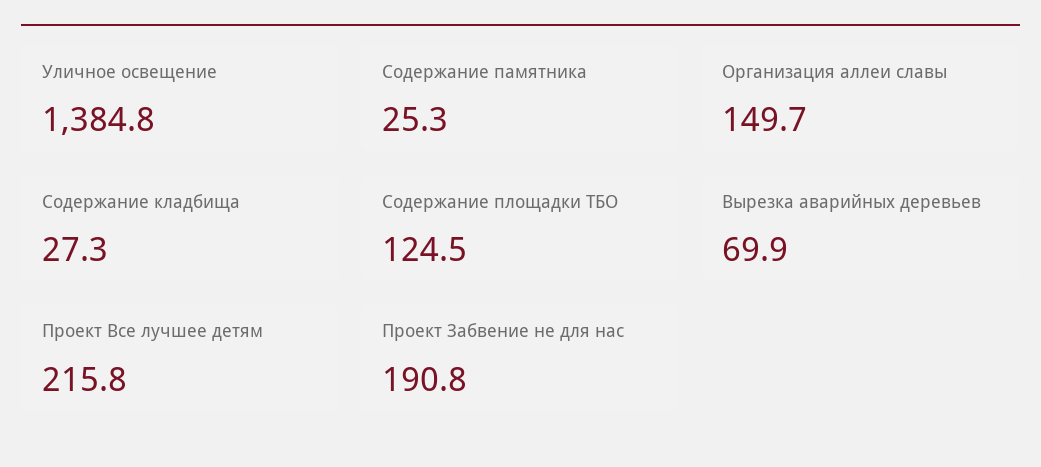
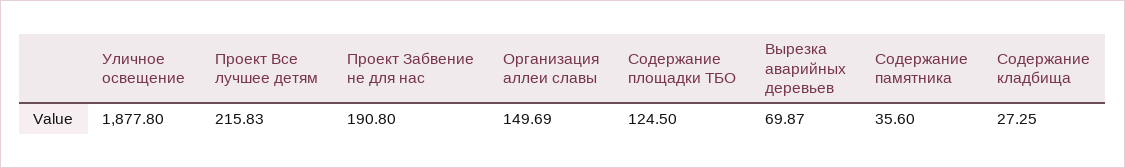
Уличное освещение: 1384.8 -> 1877.8
Содержание памятника: 25.3 -> 35.6

